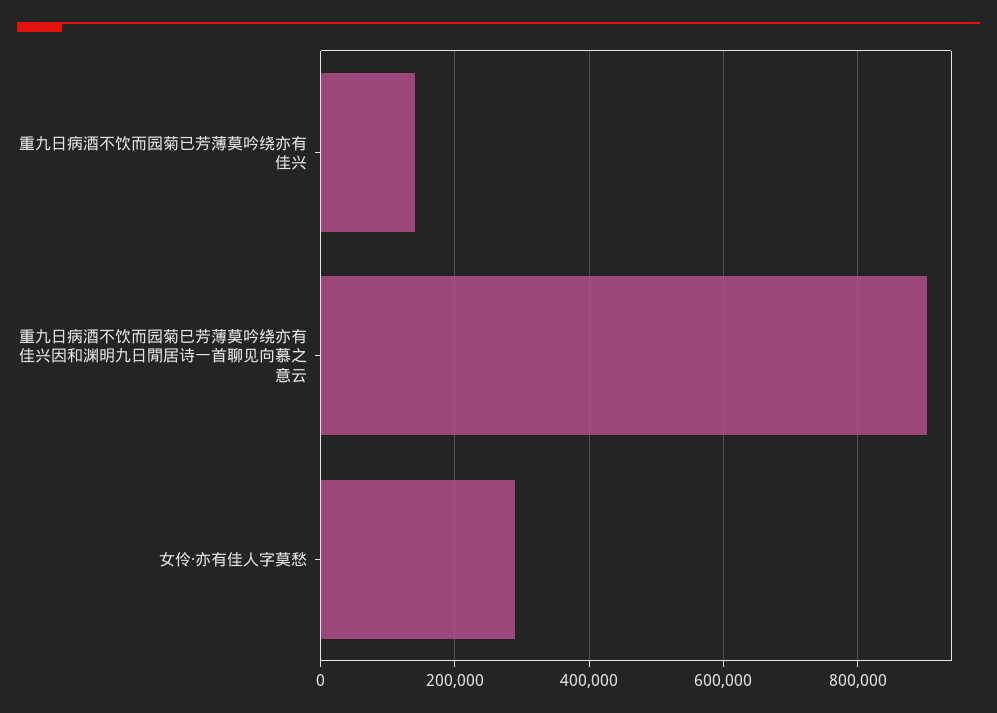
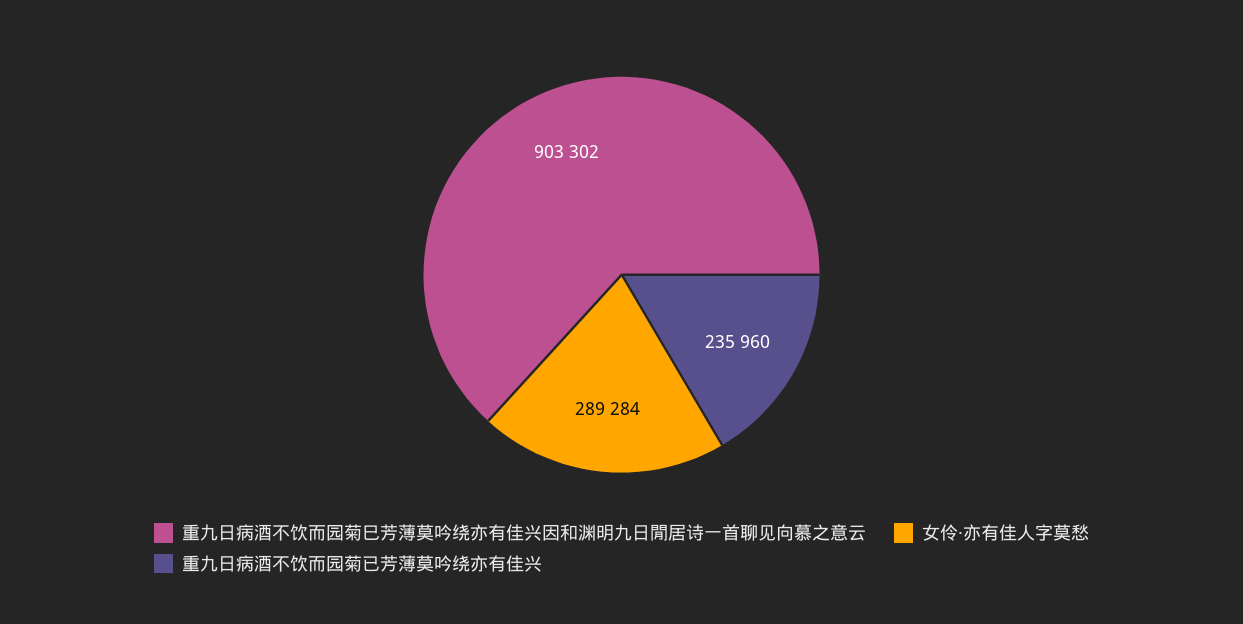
重九日病酒不饮而园菊已芳薄莫吟绕亦有佳兴: 140000 -> 235960

